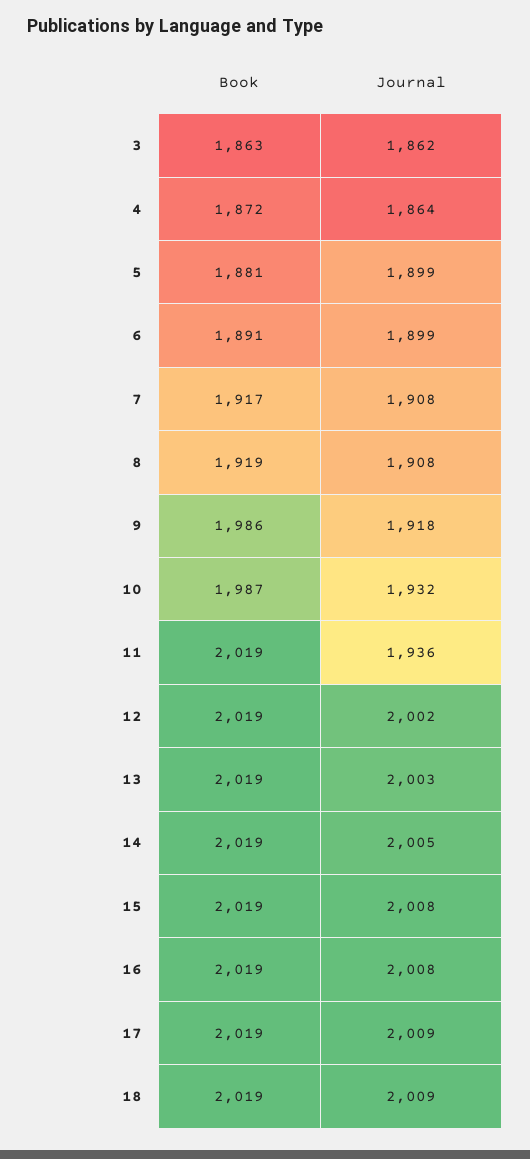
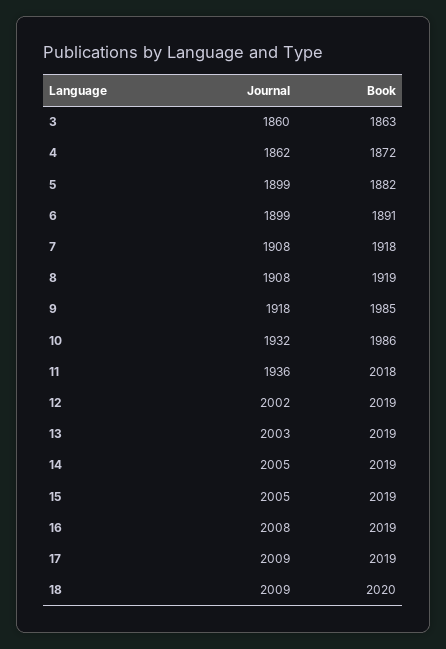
Journal, 3: 1862 -> 1860
Journal, 4: 1864 -> 1862
Book, 5: 1881 -> 1882
Book, 7: 1917 -> 1918
Book, 9: 1986 -> 1985
Book, 10: 1987 -> 1986
Book, 11: 2019 -> 2018
Journal, 15: 2008 -> 2005
Book, 18: 2019 -> 2020

